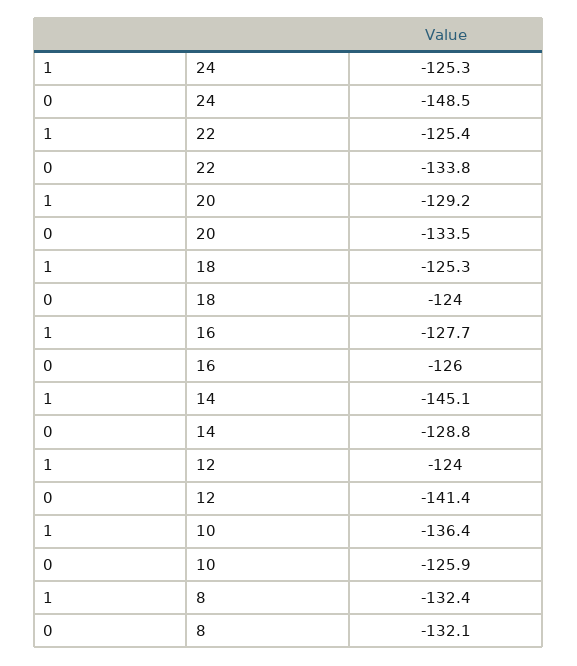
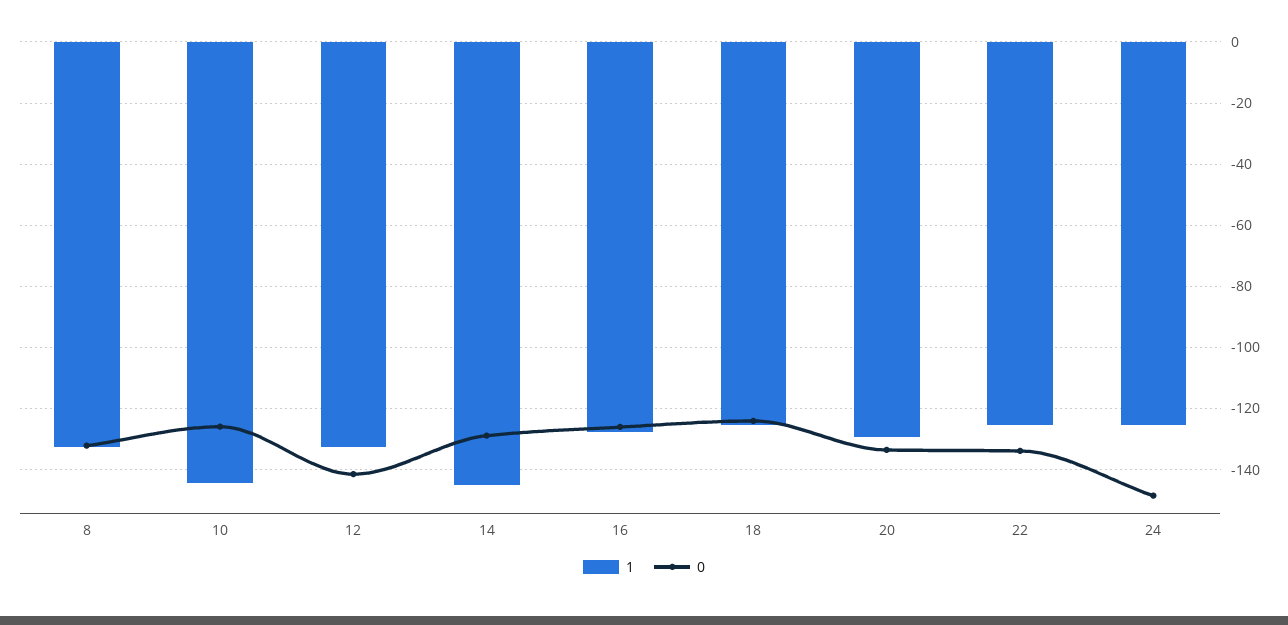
1, 12: -124 -> -132
1, 10: -136.4 -> -144

